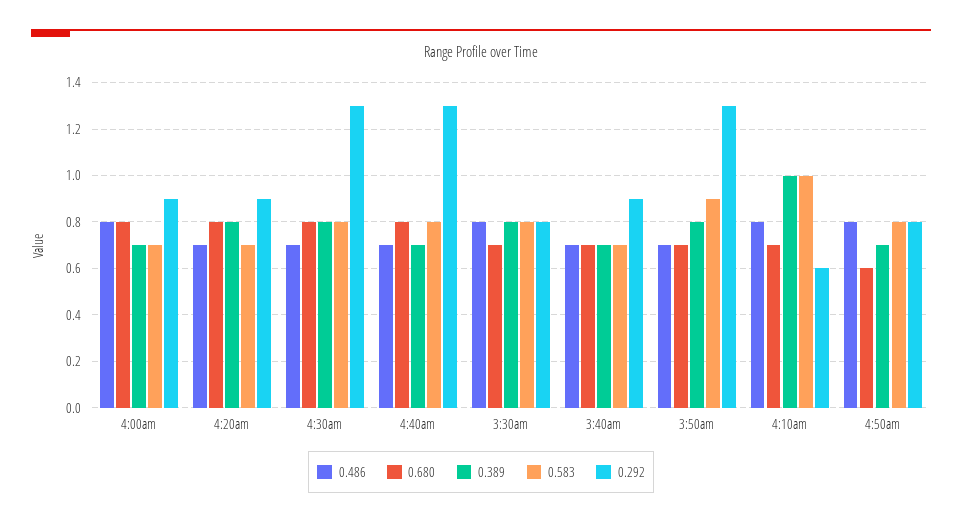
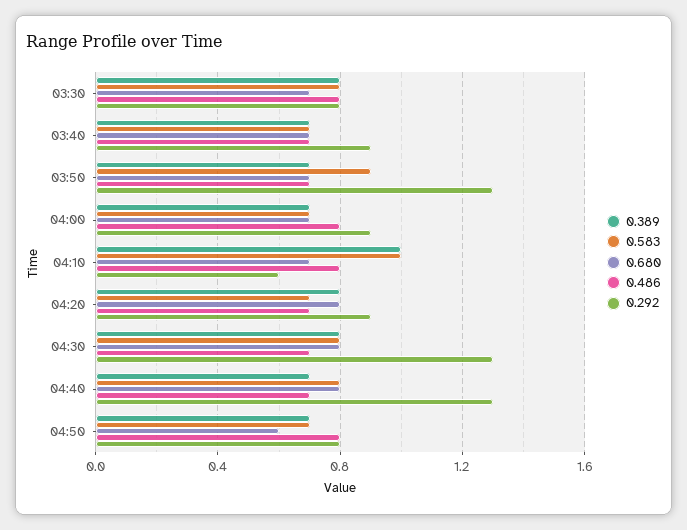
0.680, 4:00am: 0.8 -> 0.7
0.389, 3:50am: 0.8 -> 0.7
0.583, 4:50am: 0.8 -> 0.7

